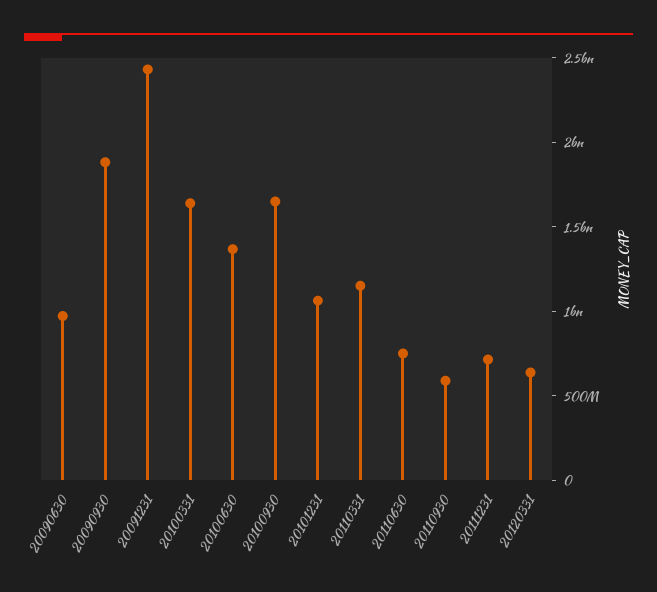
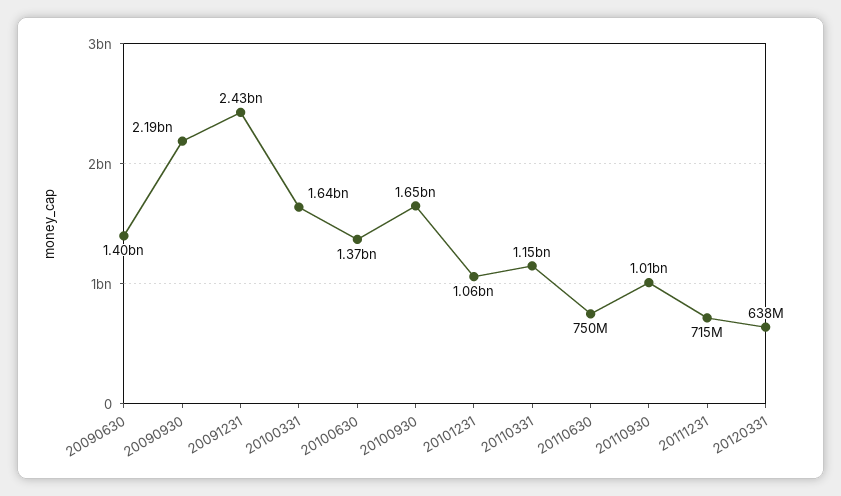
20090630: 1000000000 -> 1400000000
20090930: 1900000000 -> 2190000000
20110930: 600000000 -> 1010000000

